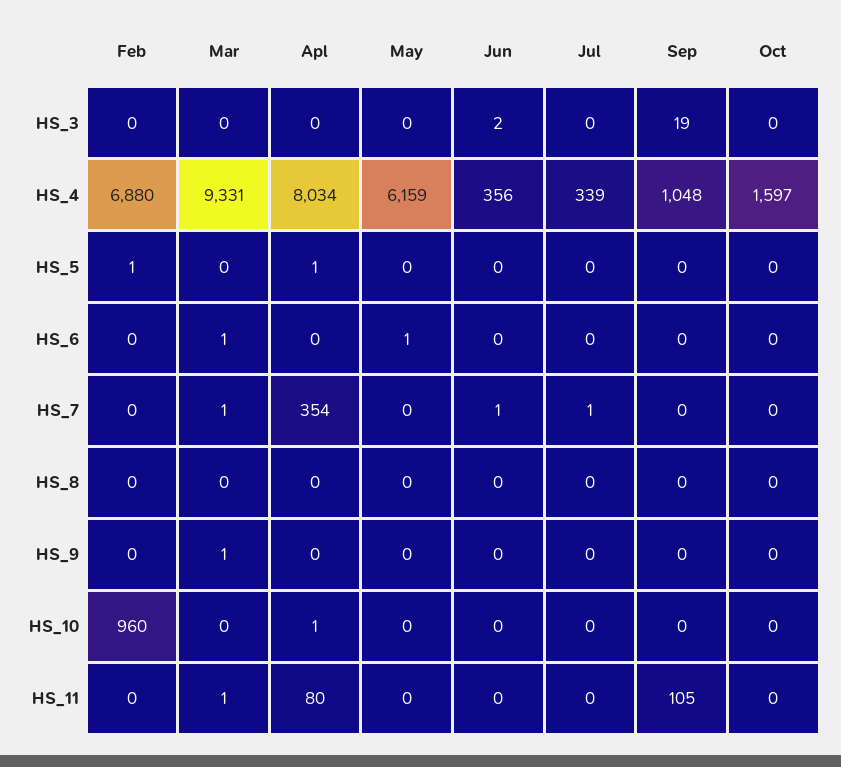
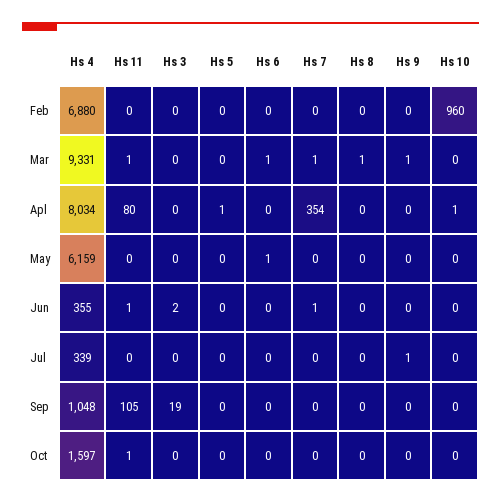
Jun, HS_4: 356 -> 355
Feb, HS_5: 1 -> 0
Jul, HS_7: 1 -> 0
Mar, HS_8: 0 -> 1
Jul, HS_9: 0 -> 1
Jun, HS_11: 0 -> 1
Oct, HS_11: 0 -> 1

